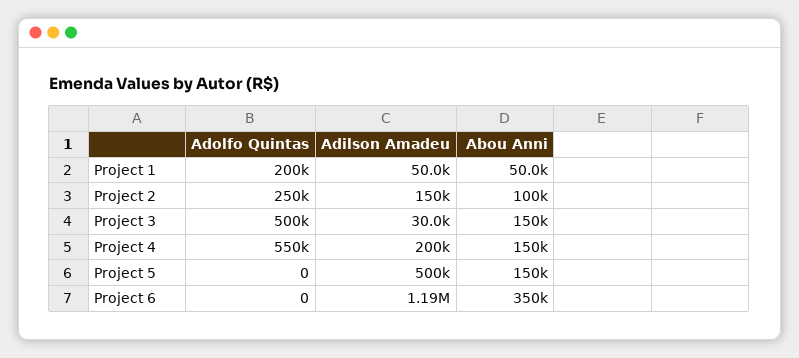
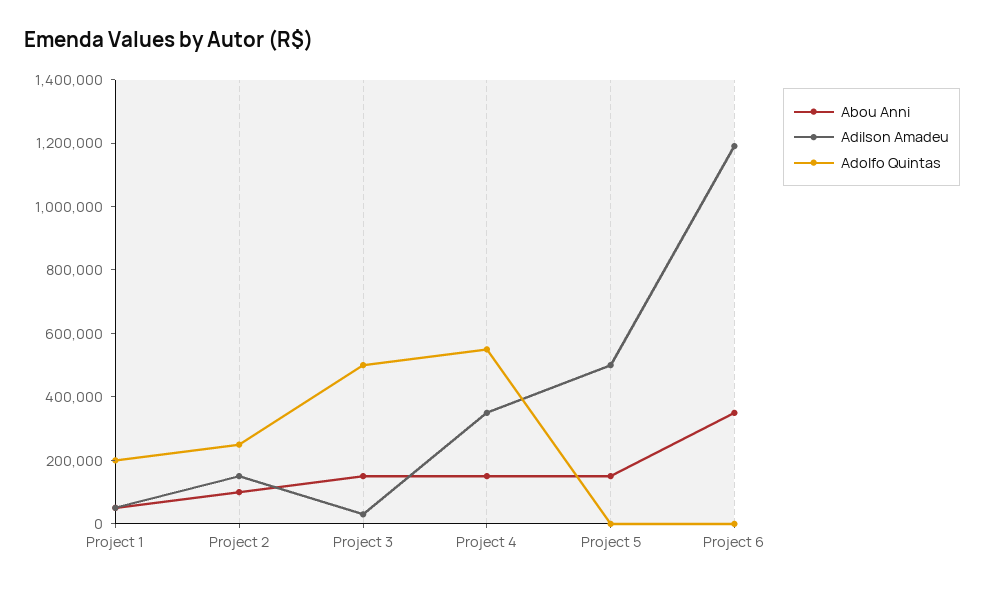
Adilson Amadeu, Project 4: 200000 -> 350000

